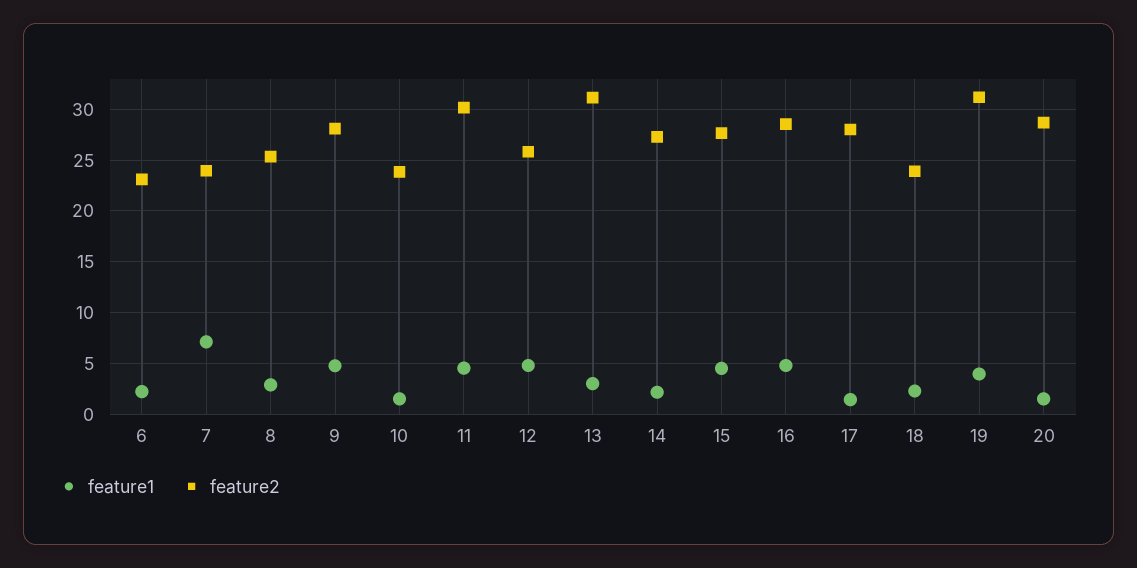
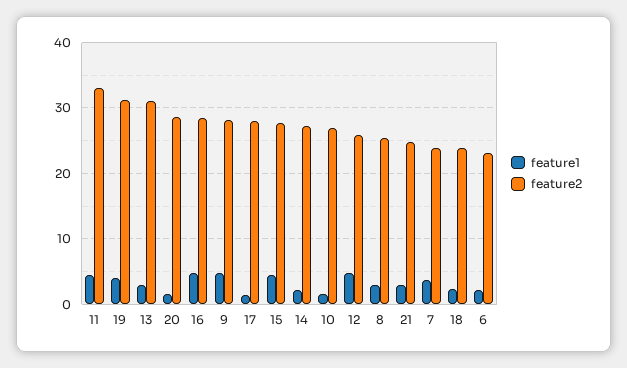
feature1, 7: 7 -> 4
feature2, 10: 24 -> 27
feature2, 11: 30 -> 33
feature1, 21: none -> 3
feature2, 21: none -> 25

